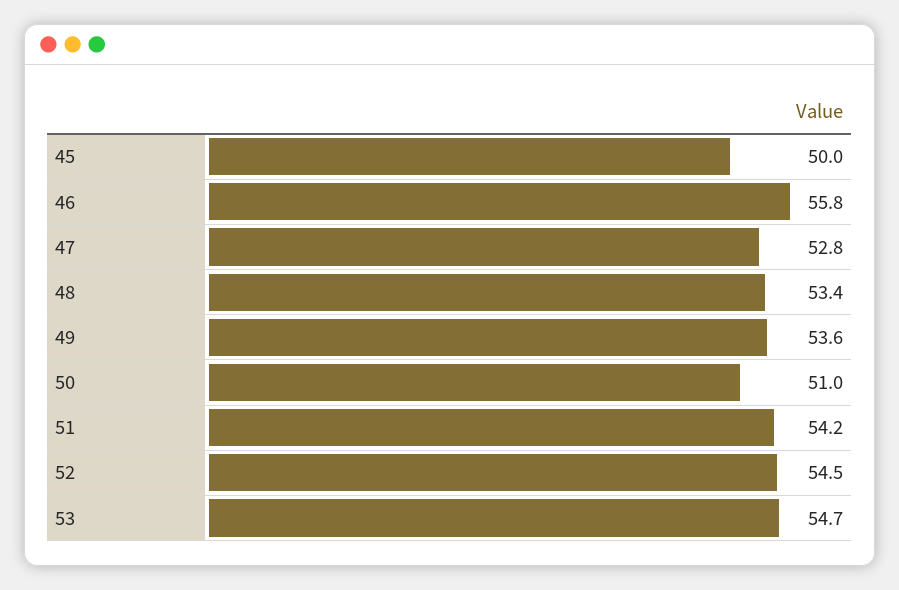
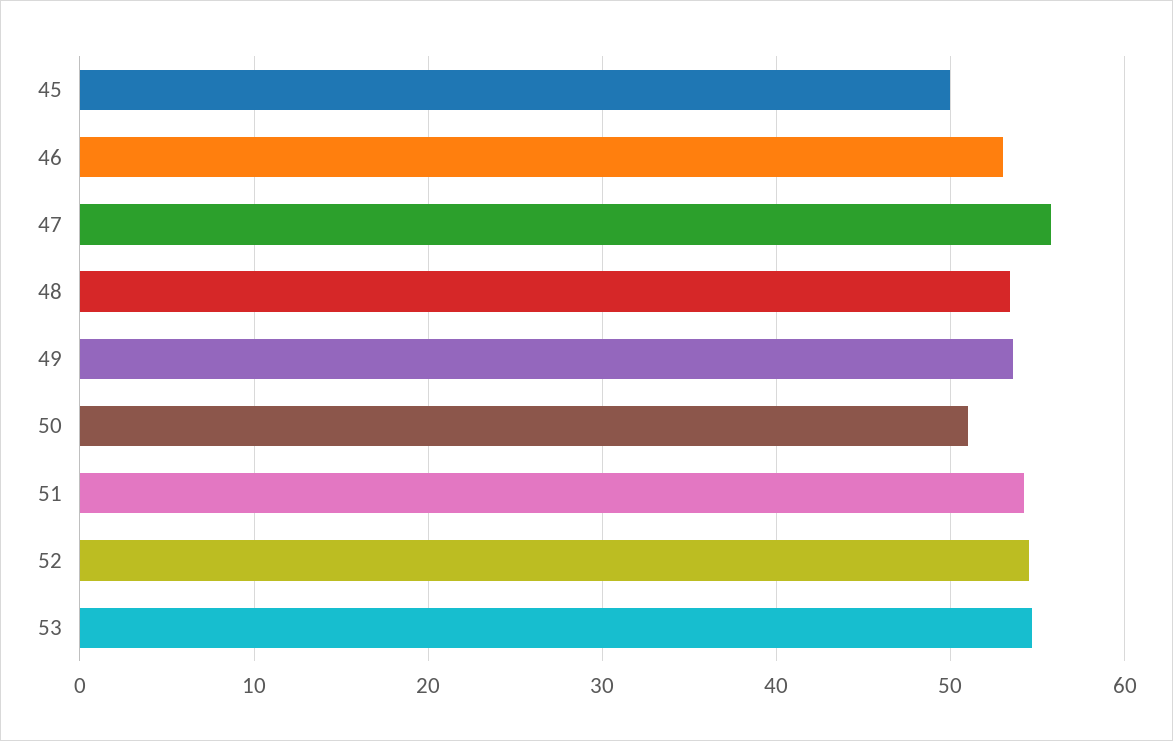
46: 55.8 -> 53
47: 52.8 -> 56

